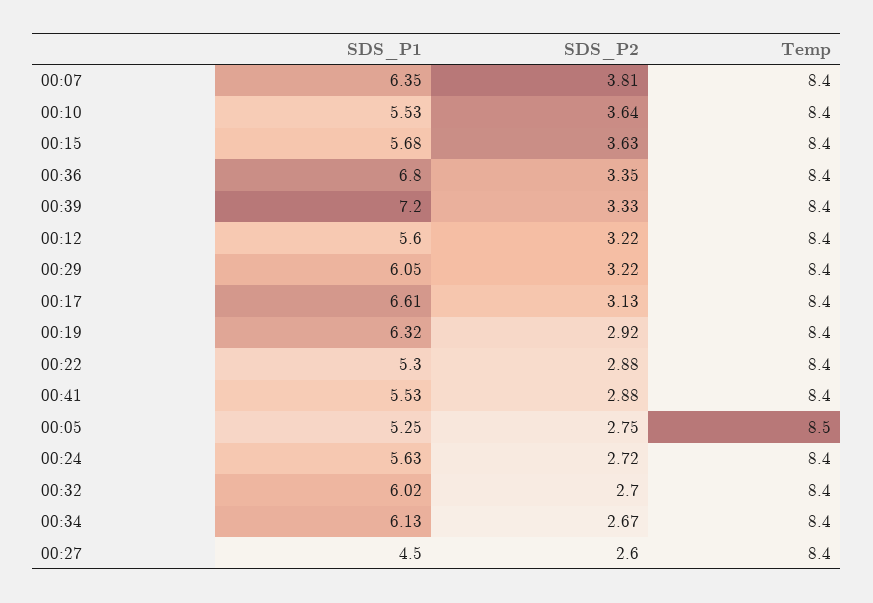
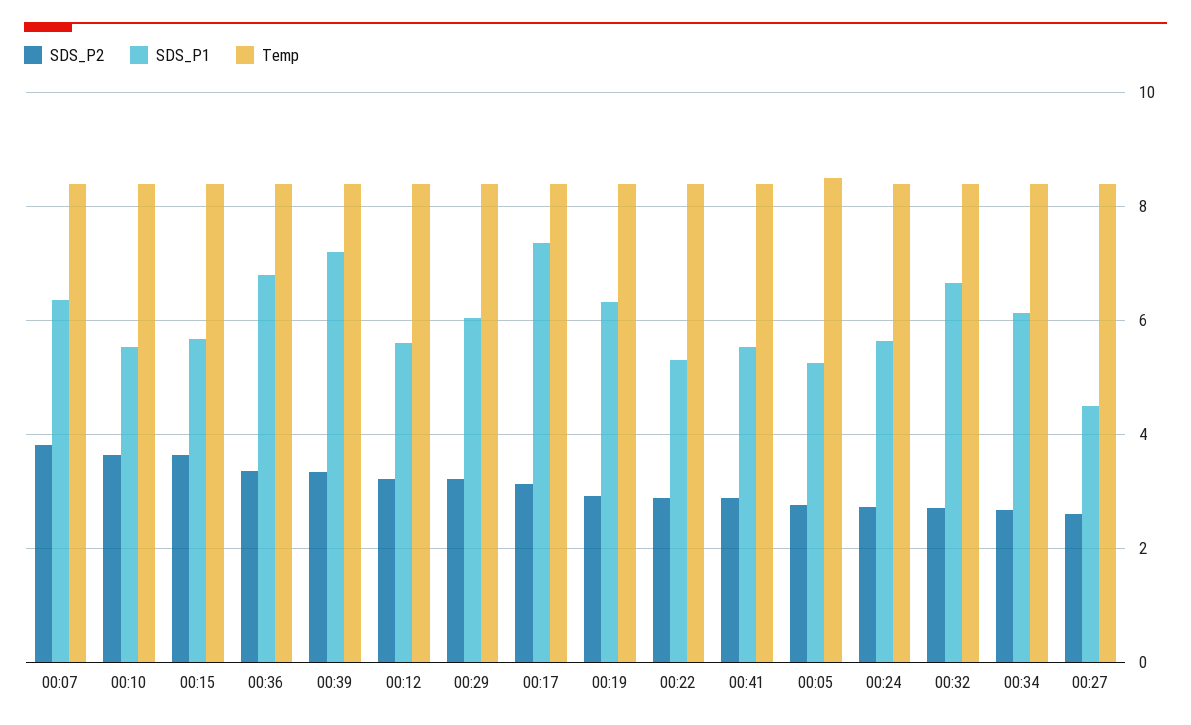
SDS_P1, 00:17: 6.61 -> 7.4
SDS_P1, 00:32: 6.02 -> 6.6

